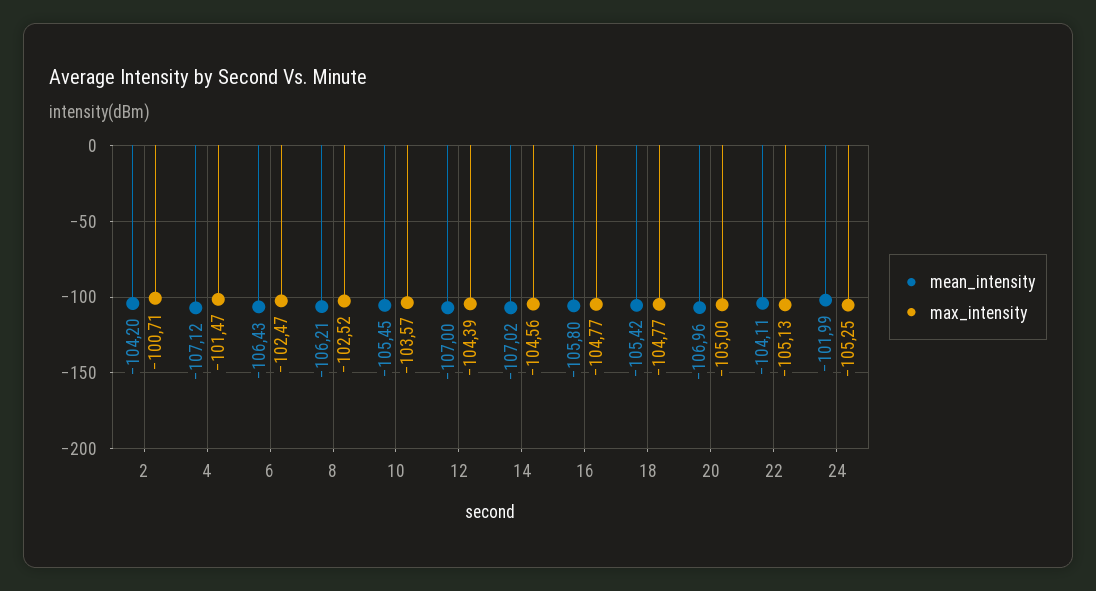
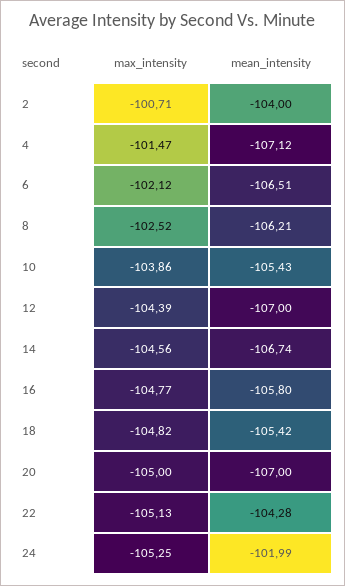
mean_intensity, 2: -104.2 -> -104
mean_intensity, 6: -106.43 -> -106.51
max_intensity, 6: -102.47 -> -102.12
mean_intensity, 10: -105.45 -> -105.43
max_intensity, 10: -103.57 -> -103.86
mean_intensity, 14: -107.02 -> -106.74
max_intensity, 18: -104.77 -> -104.82
mean_intensity, 20: -106.96 -> -107
mean_intensity, 22: -104.11 -> -104.28

